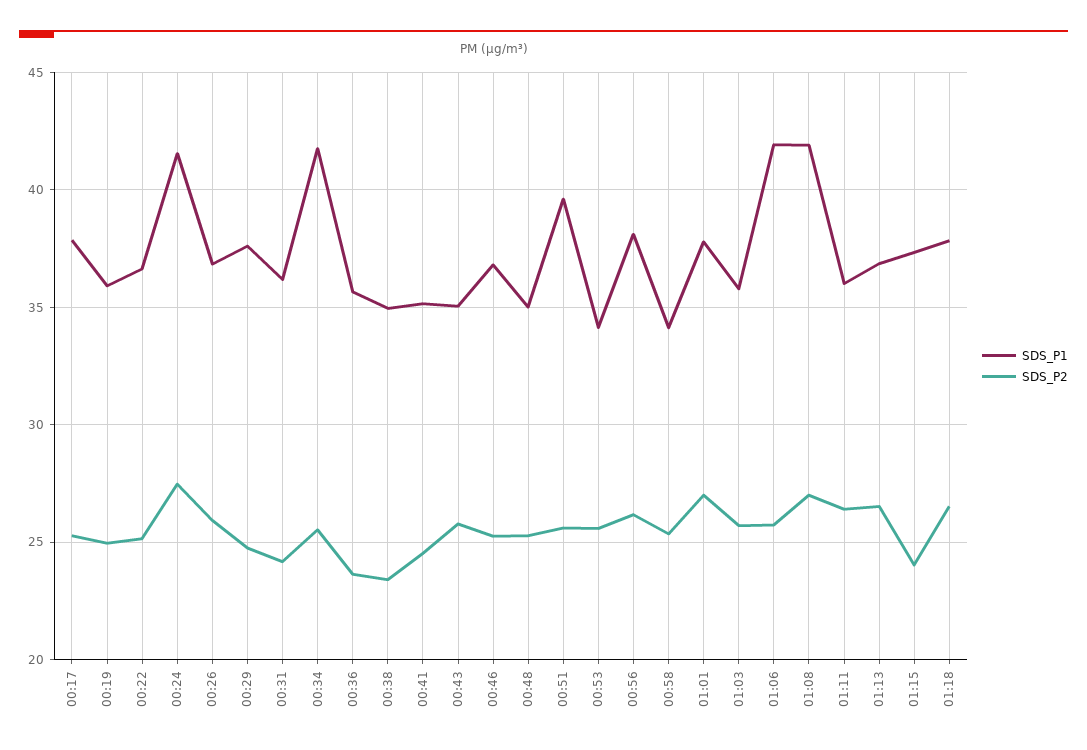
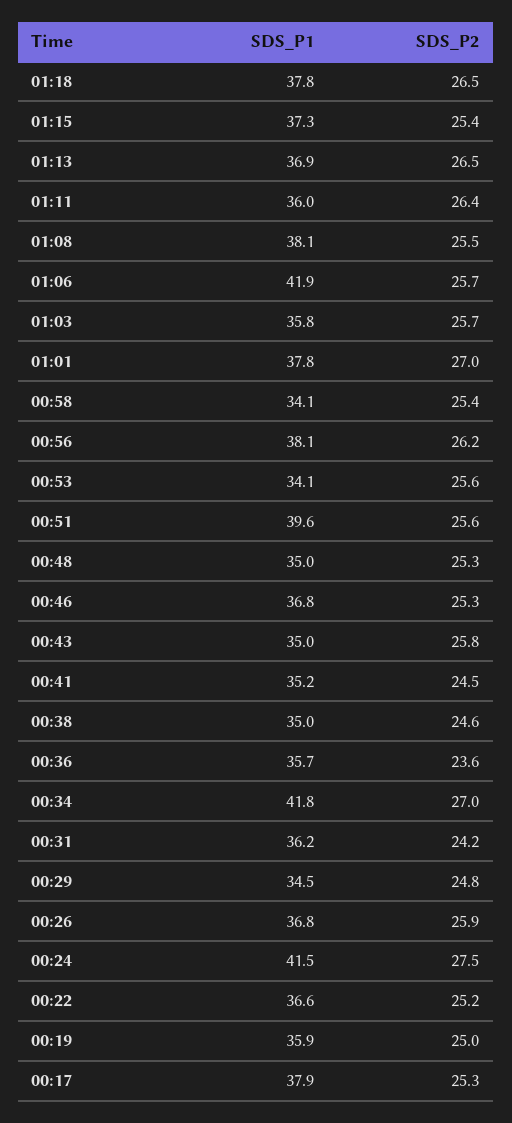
SDS_P1, 00:29: 37.5 -> 34.5
SDS_P2, 00:34: 25.5 -> 27
SDS_P2, 00:38: 23.5 -> 24.6
SDS_P1, 01:08: 42 -> 38.1
SDS_P2, 01:08: 27 -> 25.5
SDS_P2, 01:15: 24 -> 25.4

